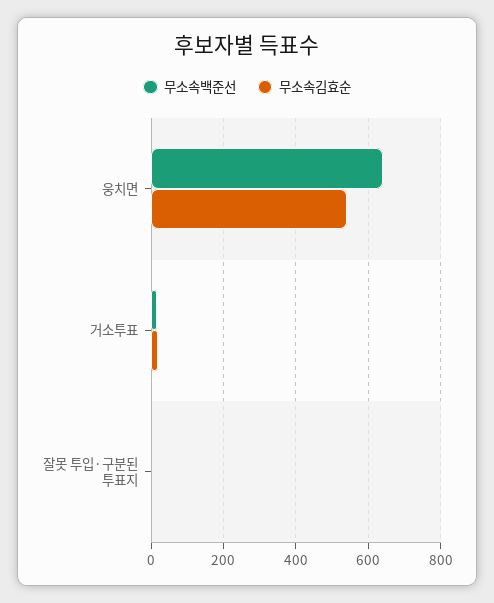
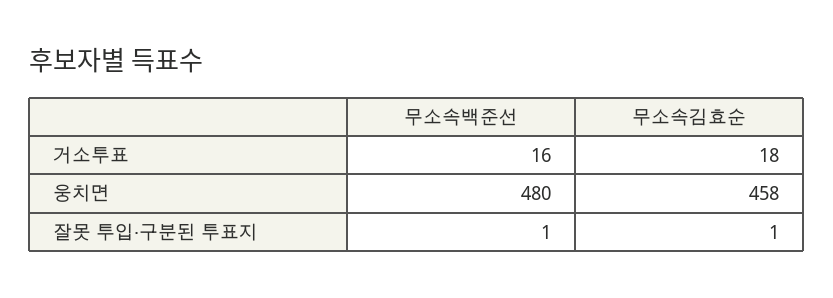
무소속백준선, 웅치면: 640 -> 480
무소속김효순, 웅치면: 540 -> 458

